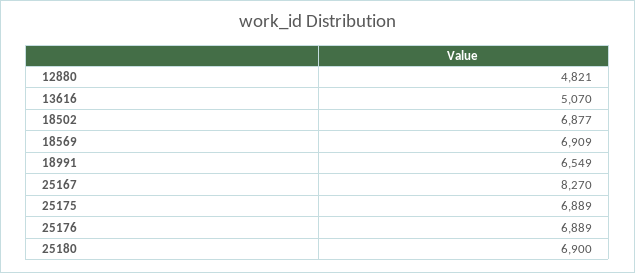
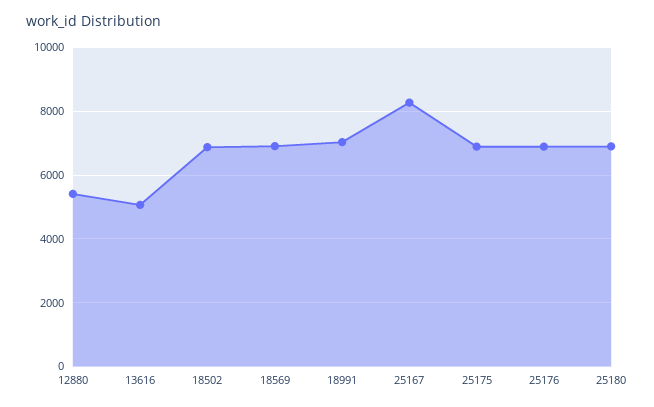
12880: 4821 -> 5400
18991: 6549 -> 7000

